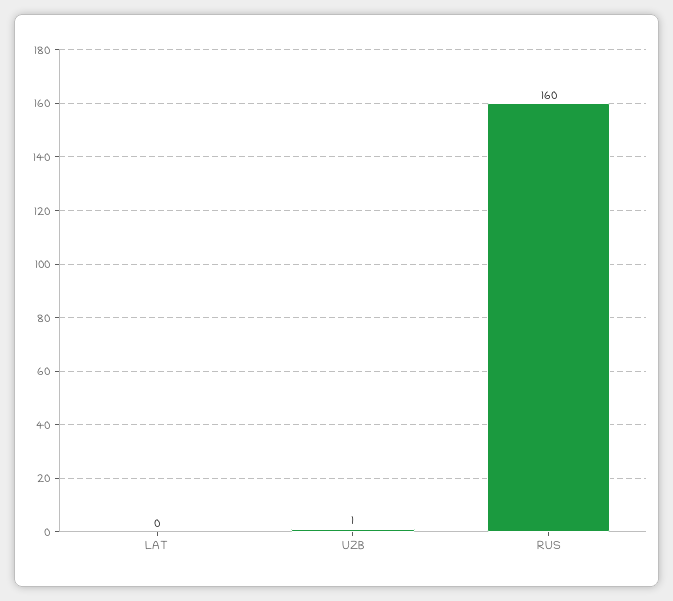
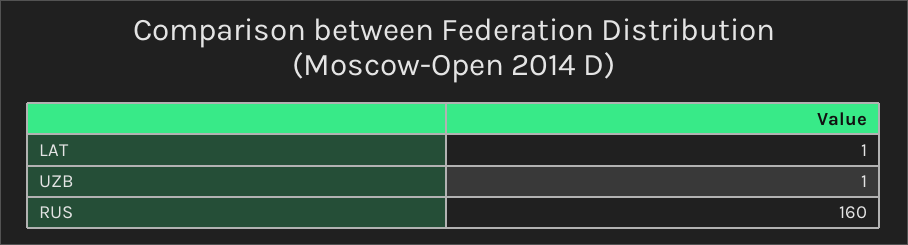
LAT: 0 -> 1

